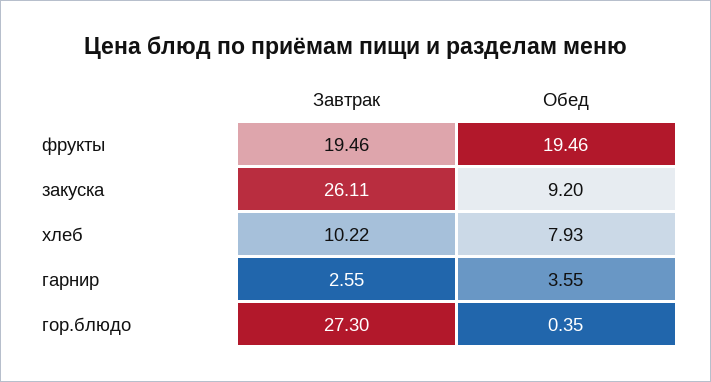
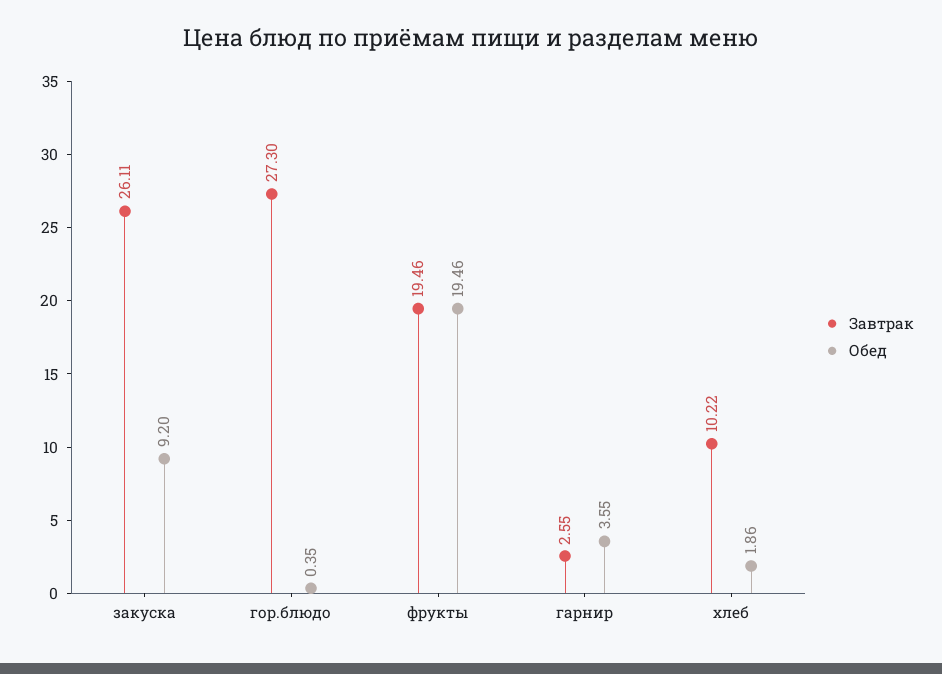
Обед, хлеб: 7.93 -> 1.86

